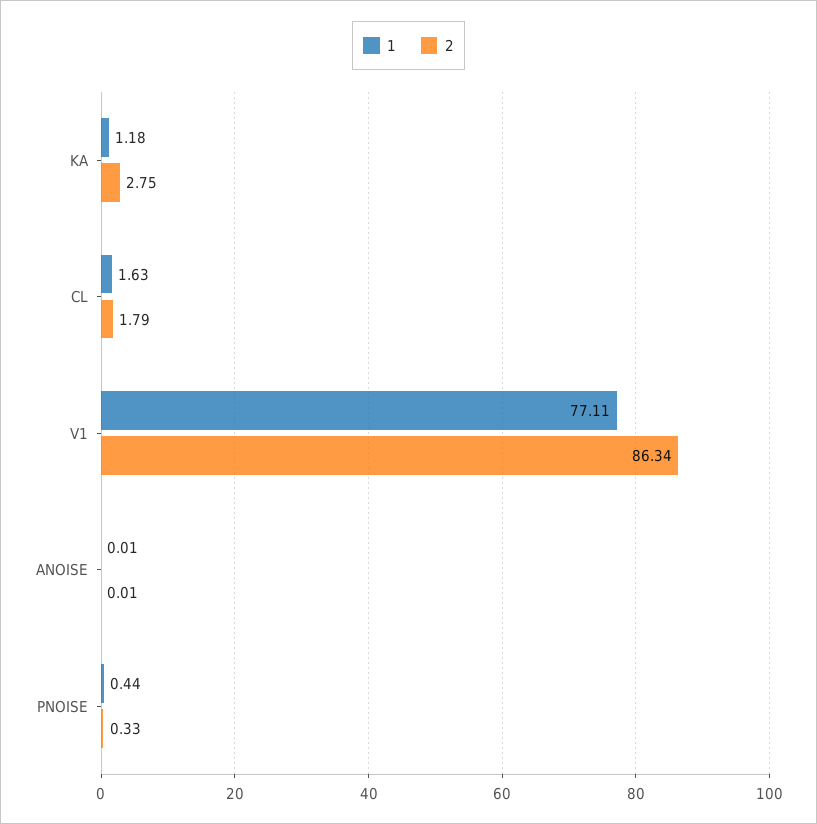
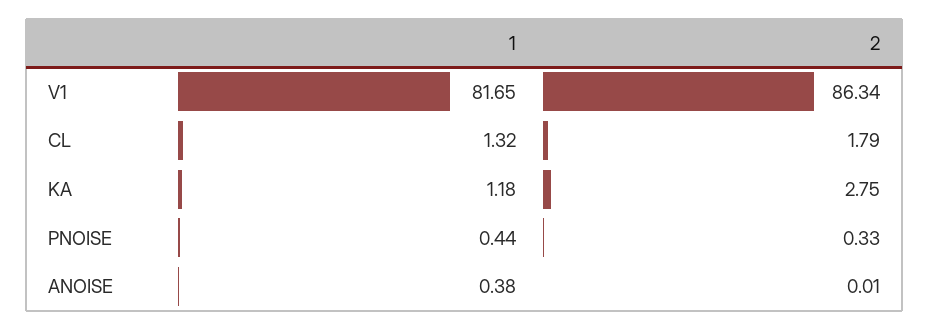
1, CL: 1.63 -> 1.32
1, V1: 77.11 -> 81.65
1, ANOISE: 0.01 -> 0.38

